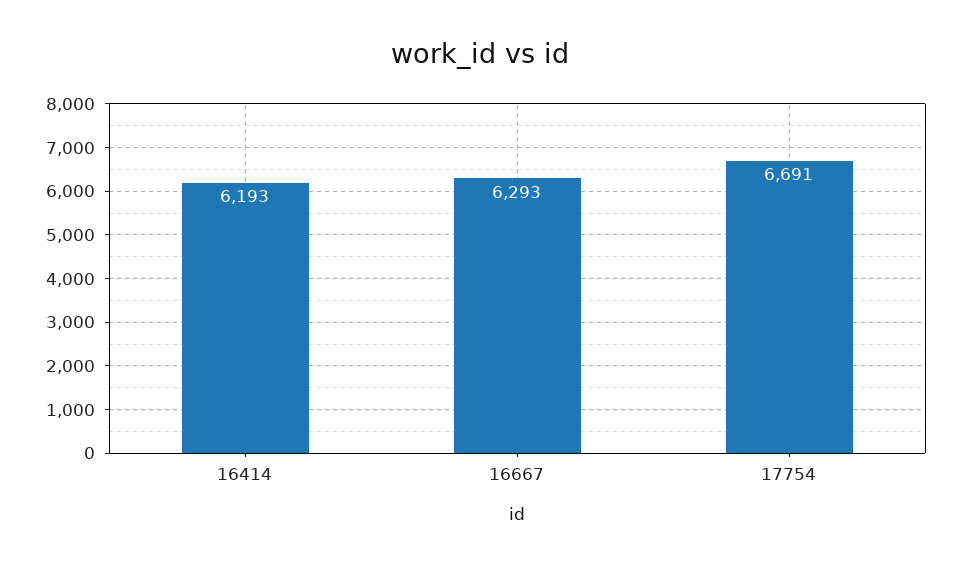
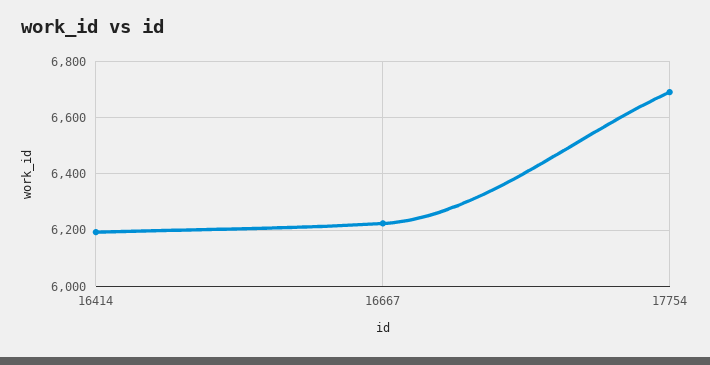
16667: 6293 -> 6225

